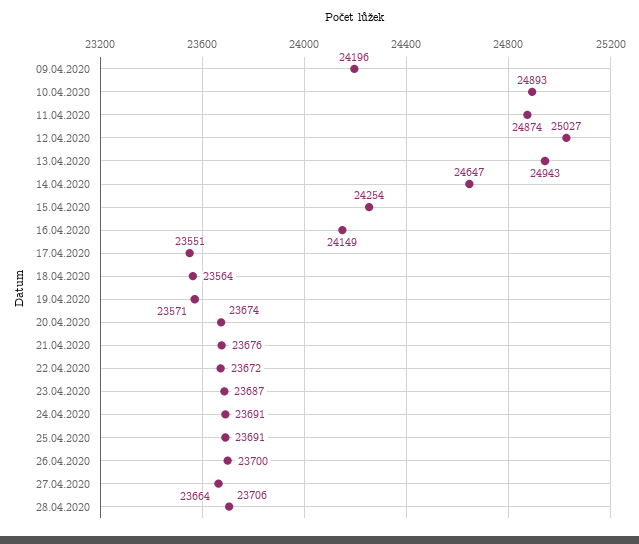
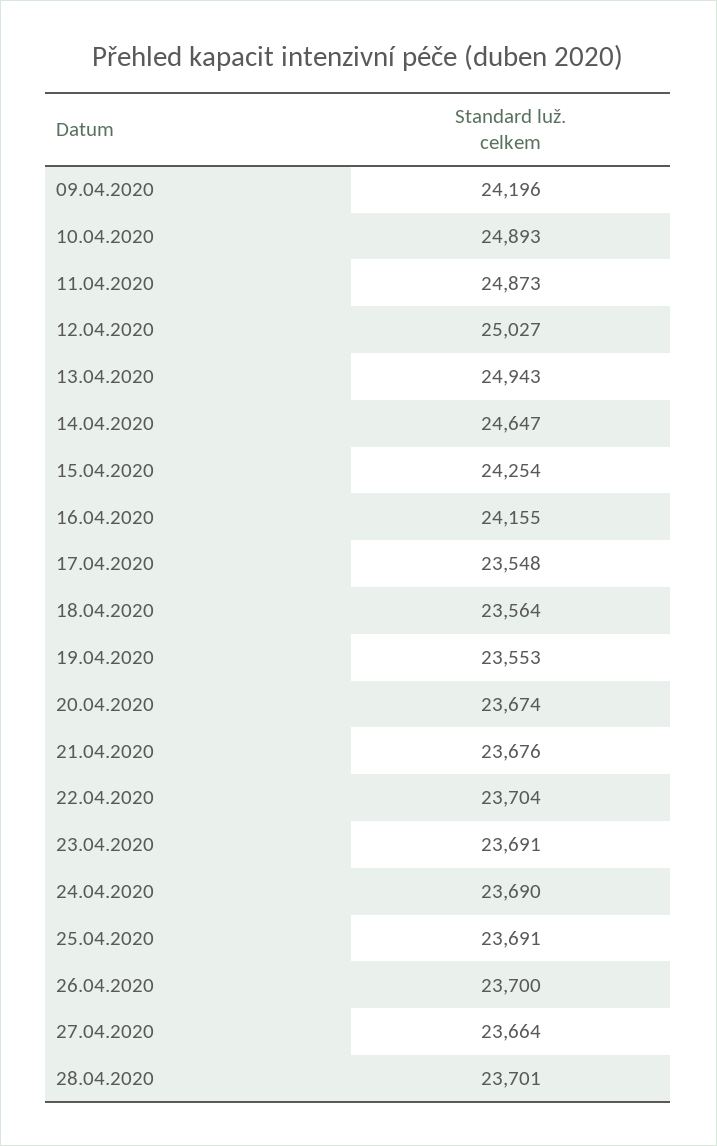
11.04.2020: 24874 -> 24873
16.04.2020: 24149 -> 24155
17.04.2020: 23551 -> 23548
19.04.2020: 23571 -> 23553
22.04.2020: 23672 -> 23704
23.04.2020: 23687 -> 23691
24.04.2020: 23691 -> 23690
28.04.2020: 23706 -> 23701

